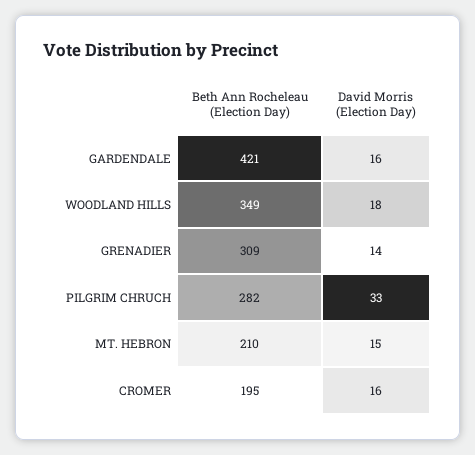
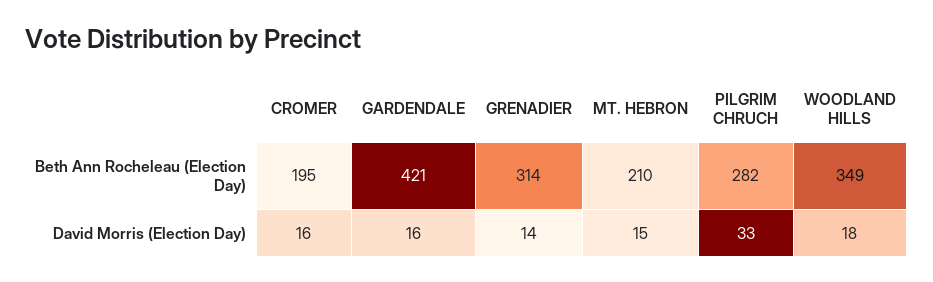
Beth Ann Rocheleau (Election Day), GRENADIER: 309 -> 314

